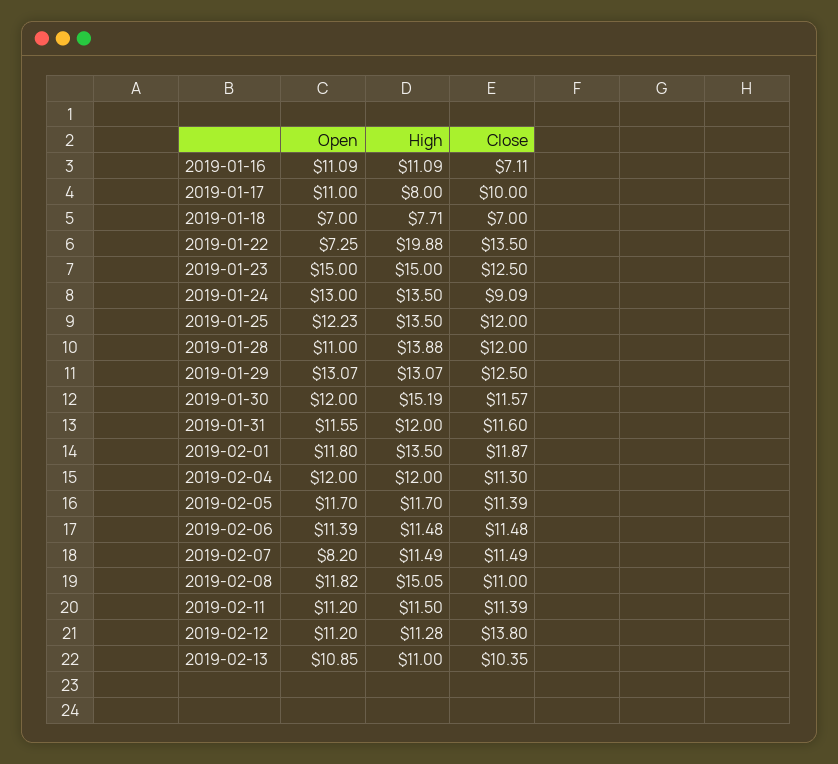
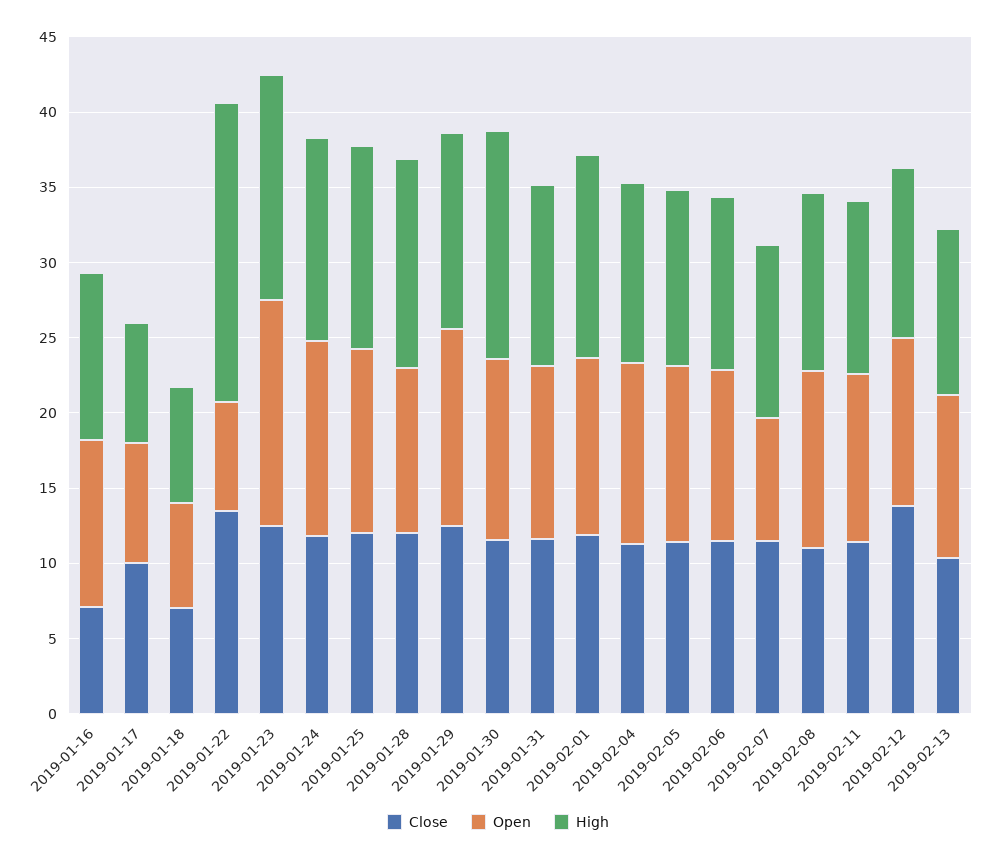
Open, 2019-01-17: 11 -> 8
Close, 2019-01-24: 9.09 -> 12
High, 2019-02-08: 15.05 -> 12

